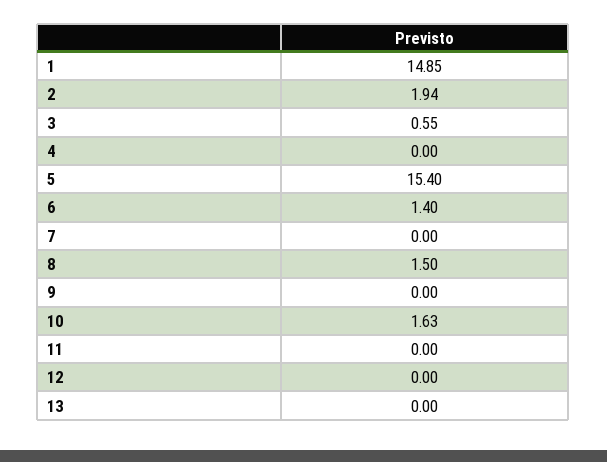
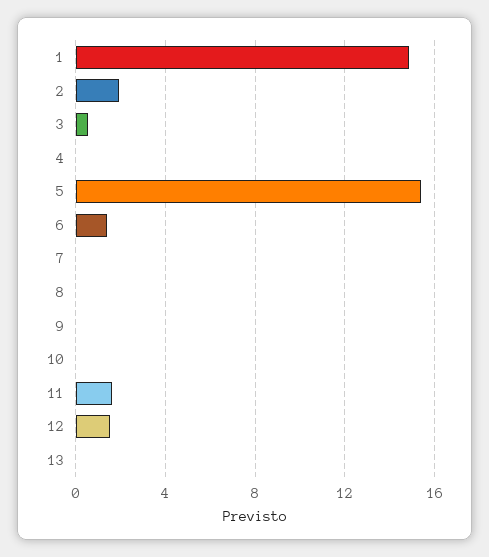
8: 1.5 -> 0
10: 1.63 -> 0
11: 0 -> 1.5
12: 0 -> 1.5

